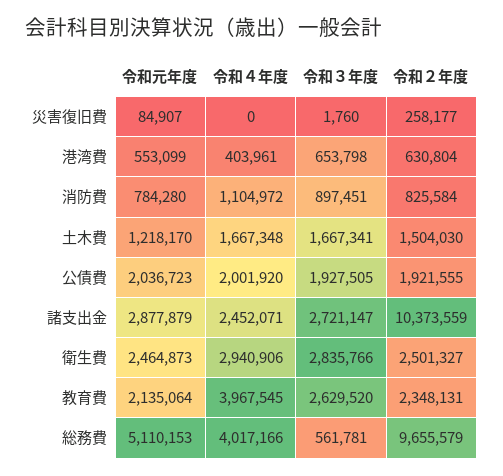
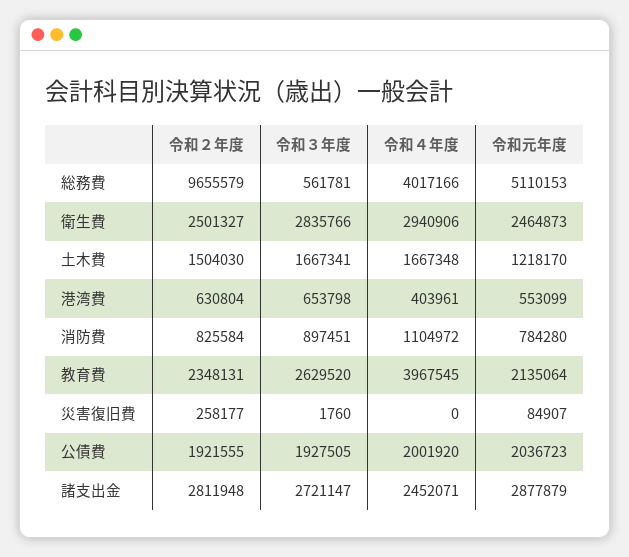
令和２年度, 諸支出金: 10373559 -> 2811948

